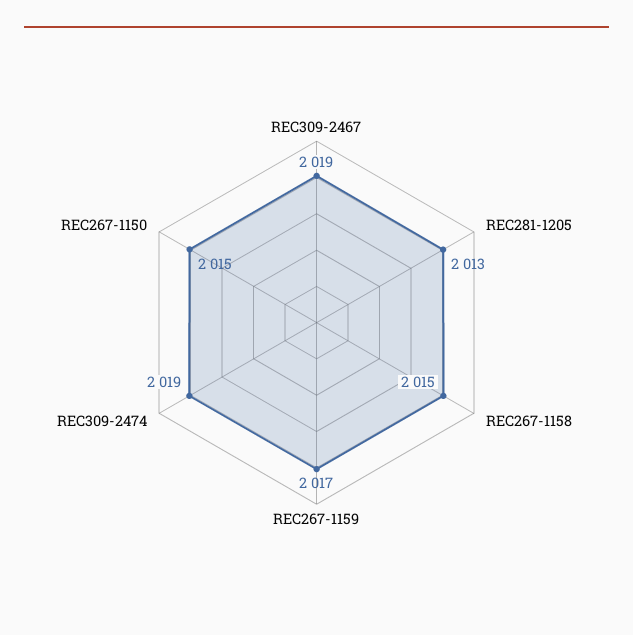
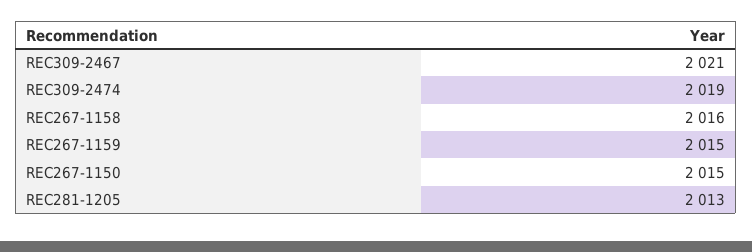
REC309-2467: 2019 -> 2021
REC267-1158: 2015 -> 2016
REC267-1159: 2017 -> 2015

